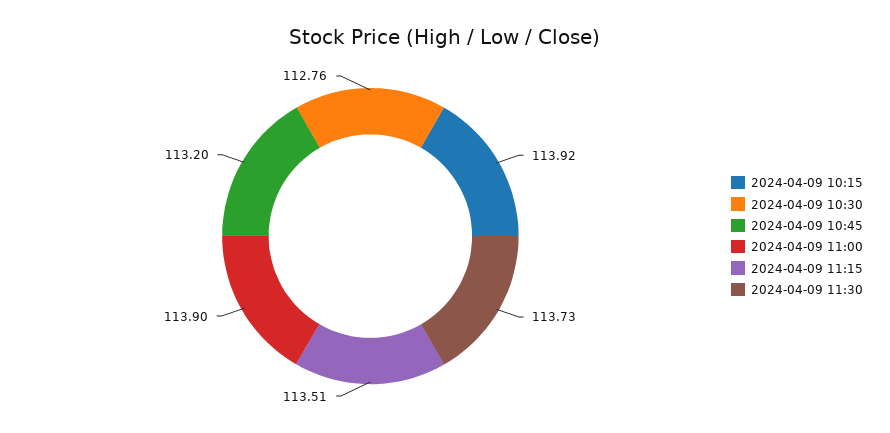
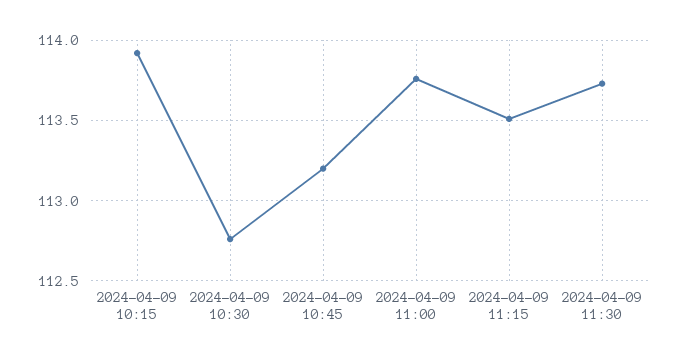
2024-04-09 11:00: 113.9 -> 113.75

